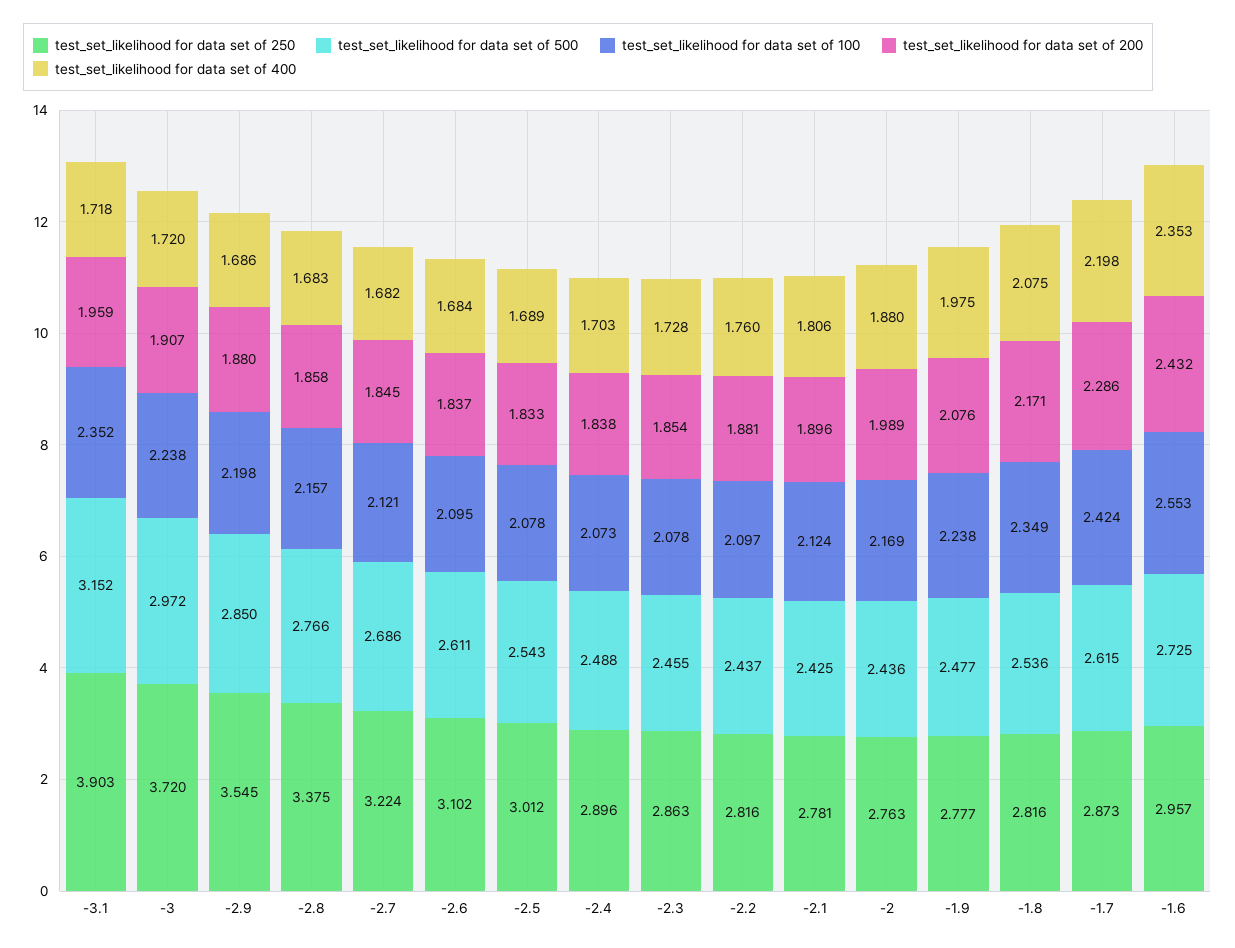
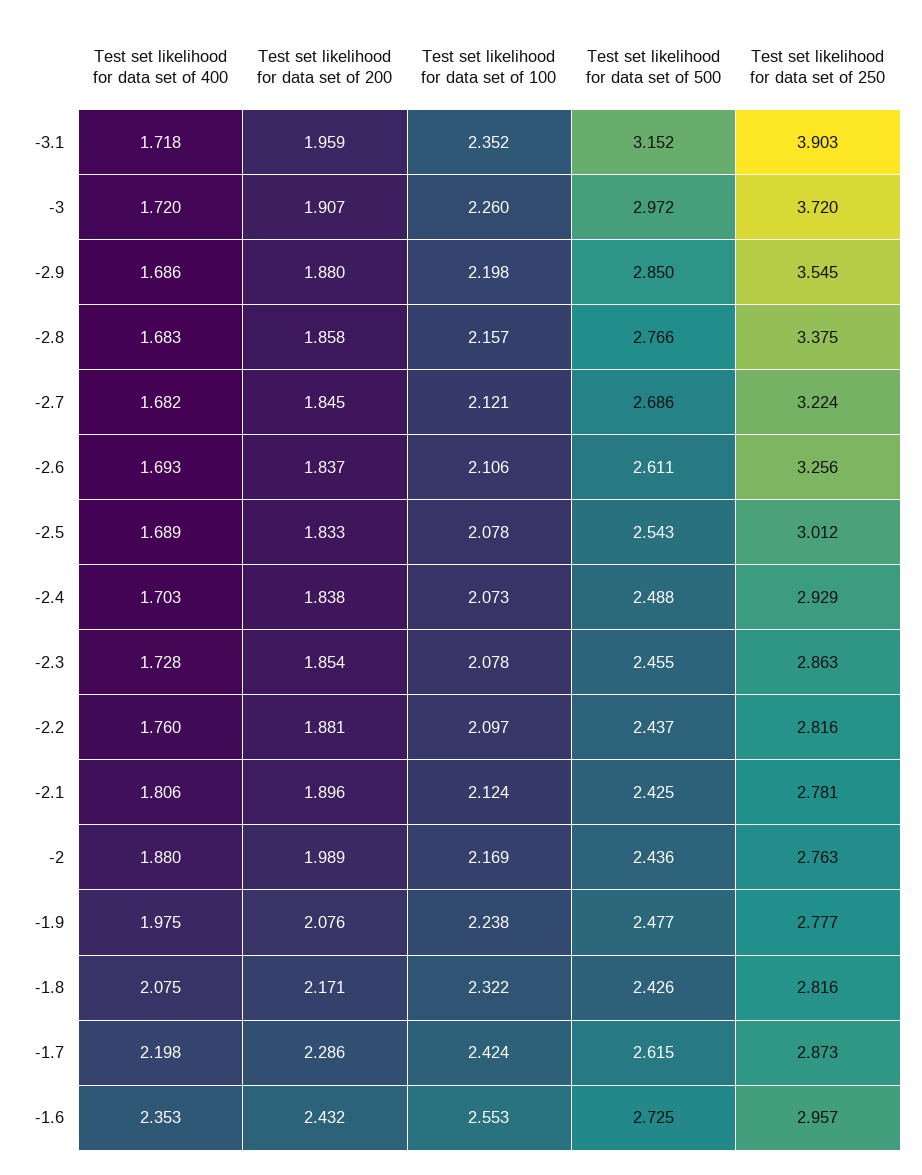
test_set_likelihood for data set of 100, -3: 2.238 -> 2.26
test_set_likelihood for data set of 250, -2.6: 3.102 -> 3.256
test_set_likelihood for data set of 100, -2.6: 2.095 -> 2.106
test_set_likelihood for data set of 400, -2.6: 1.684 -> 1.693
test_set_likelihood for data set of 250, -2.4: 2.896 -> 2.929
test_set_likelihood for data set of 500, -1.8: 2.536 -> 2.426
test_set_likelihood for data set of 100, -1.8: 2.349 -> 2.322

